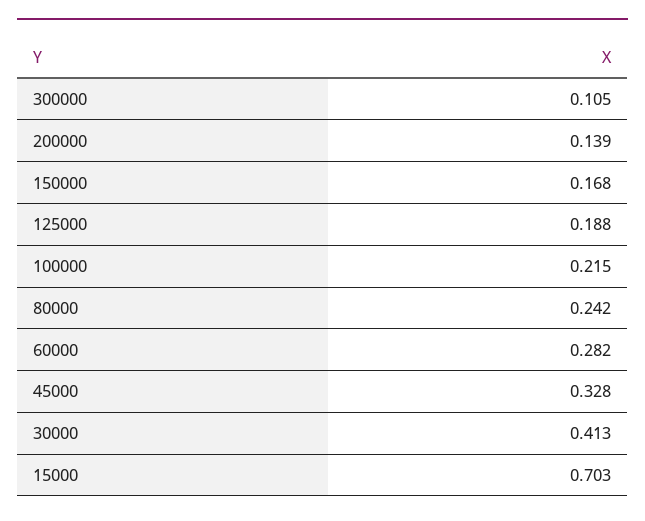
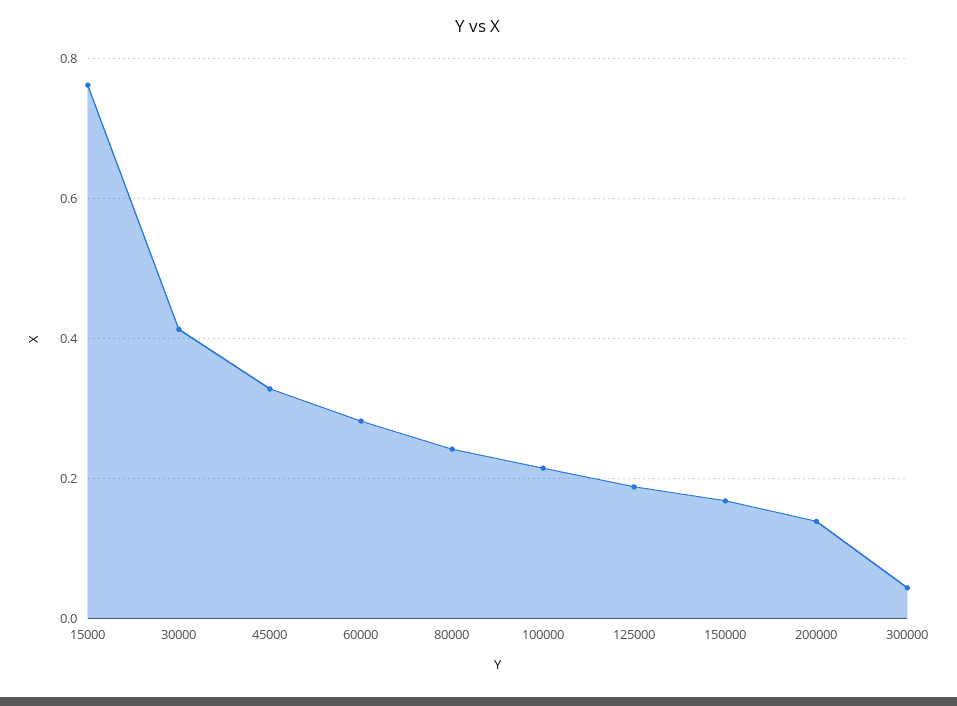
300000: 0.105 -> 0.04
15000: 0.703 -> 0.76

